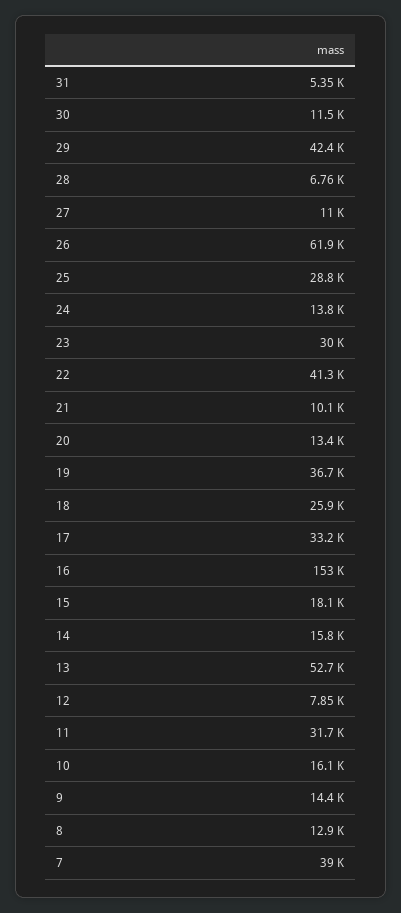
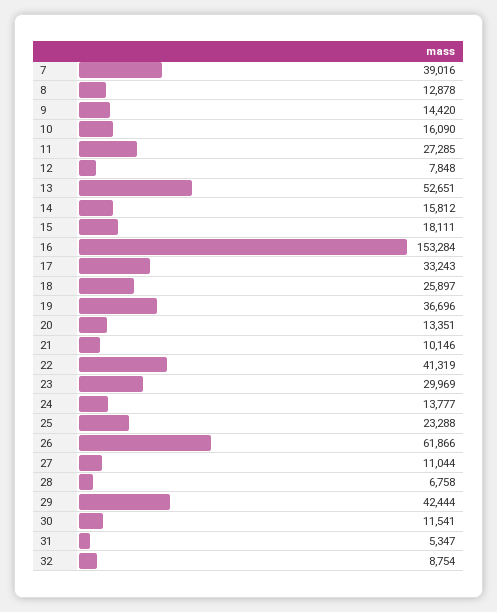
25: 28800 -> 23288
11: 31700 -> 27285
32: none -> 8754

